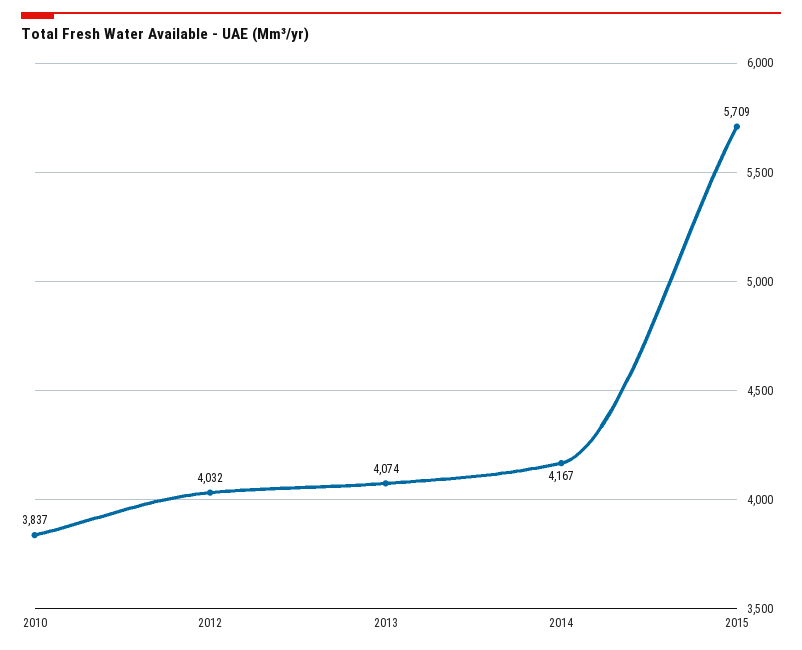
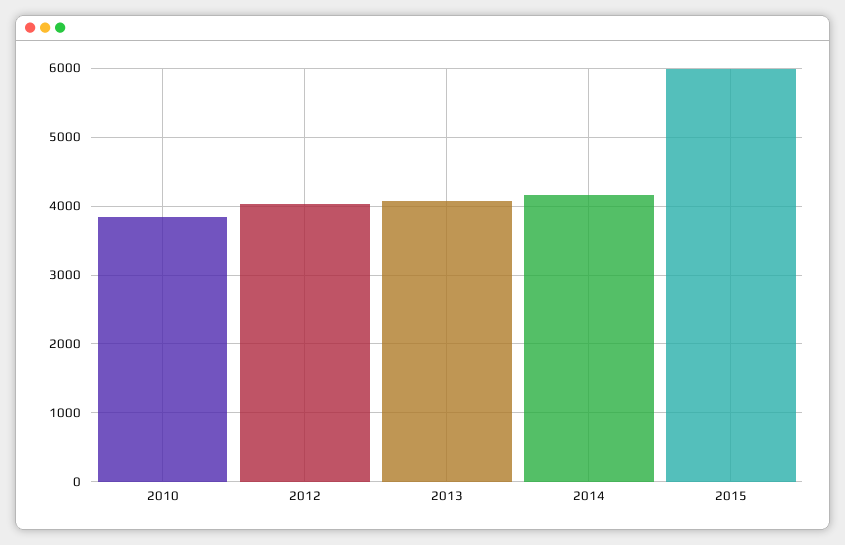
2015: 5709 -> 6000

